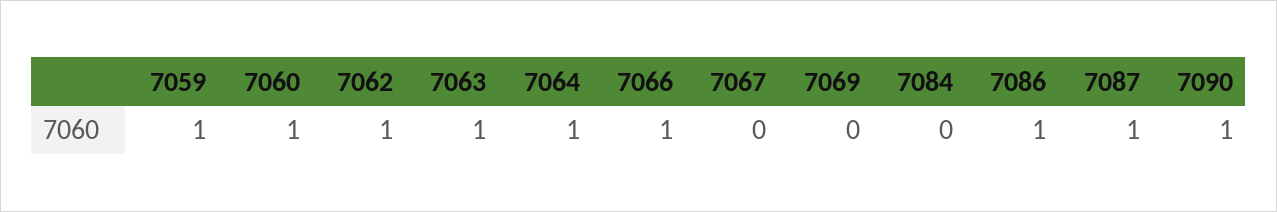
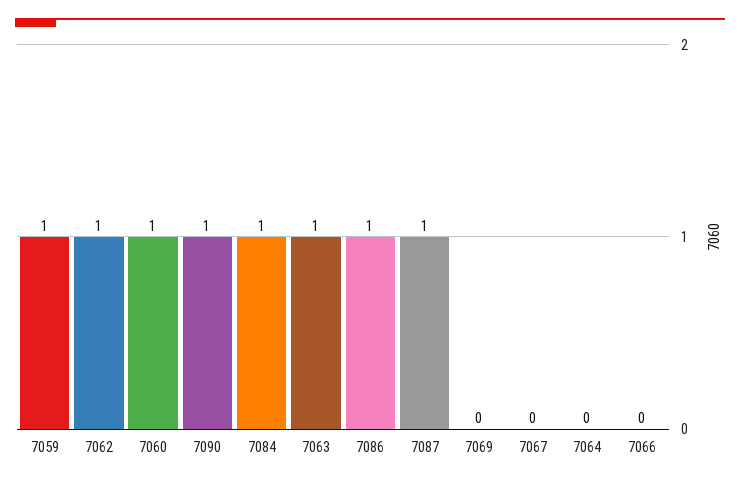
7064: 1 -> 0
7066: 1 -> 0
7084: 0 -> 1

